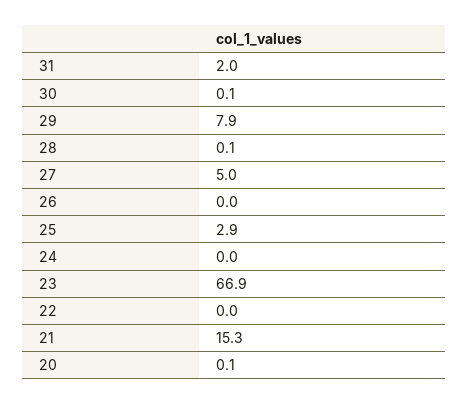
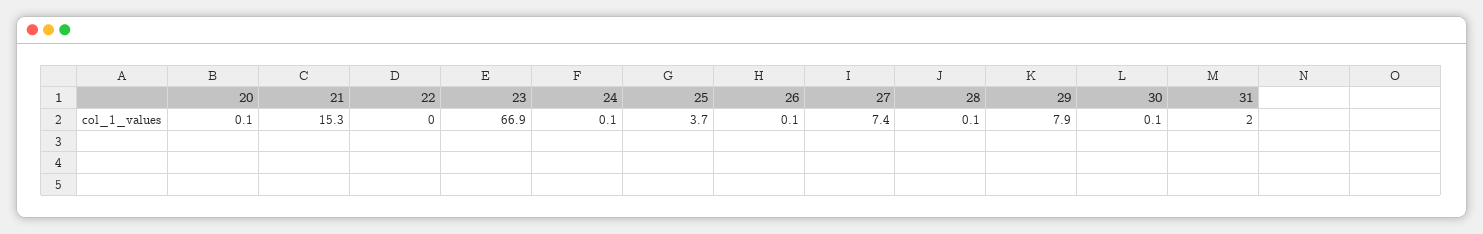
27: 5 -> 7.4
26: 0 -> 0.1
25: 2.9 -> 3.7
24: 0 -> 0.1

